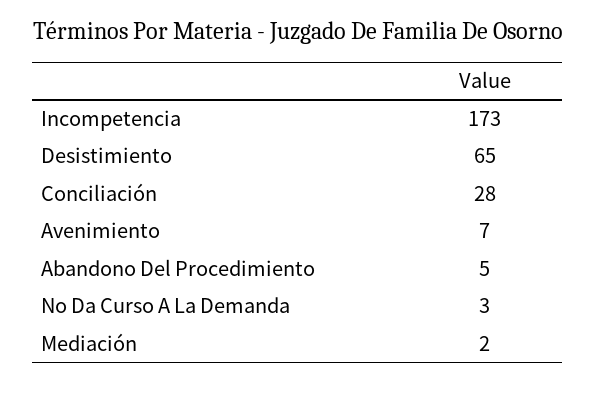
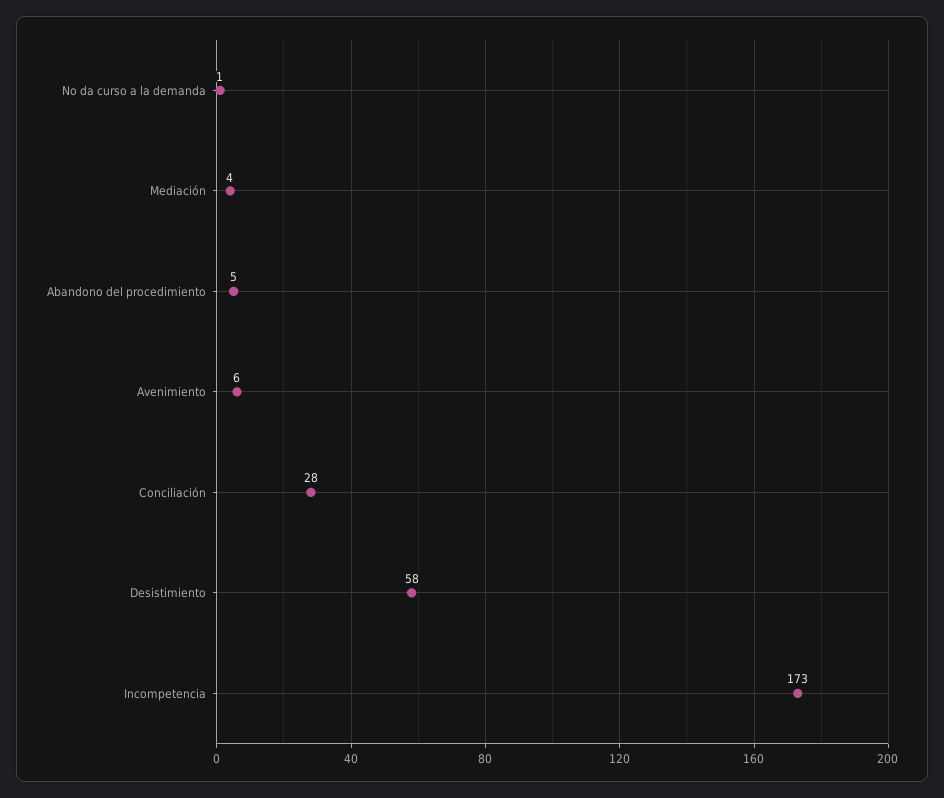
Desistimiento: 65 -> 58
Avenimiento: 7 -> 6
No Da Curso A La Demanda: 3 -> 1
Mediación: 2 -> 4

